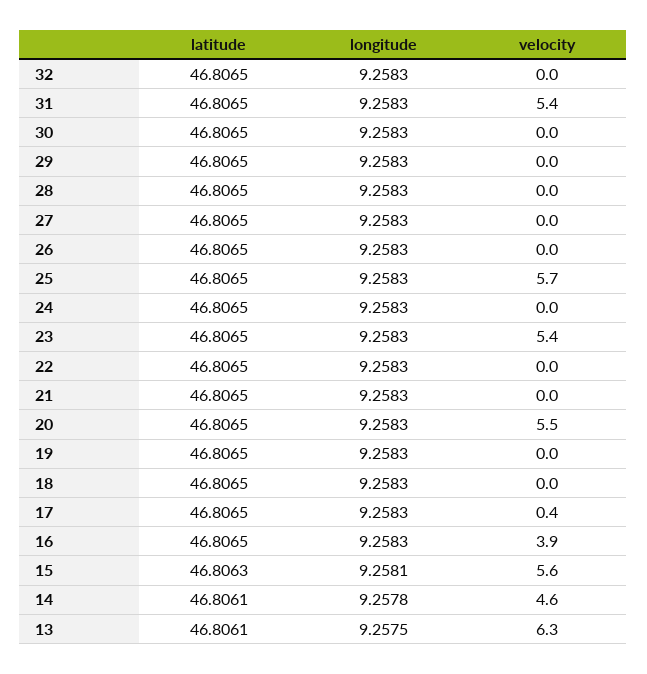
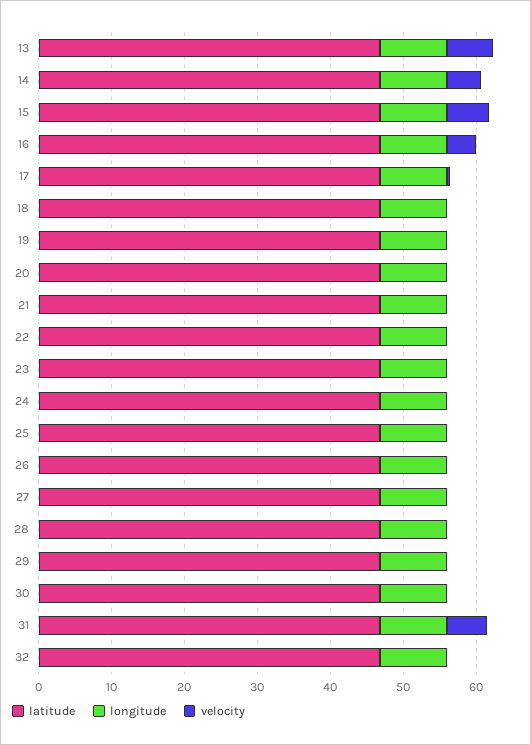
velocity, 25: 5.7 -> 0
velocity, 23: 5.4 -> 0
velocity, 20: 5.5 -> 0

